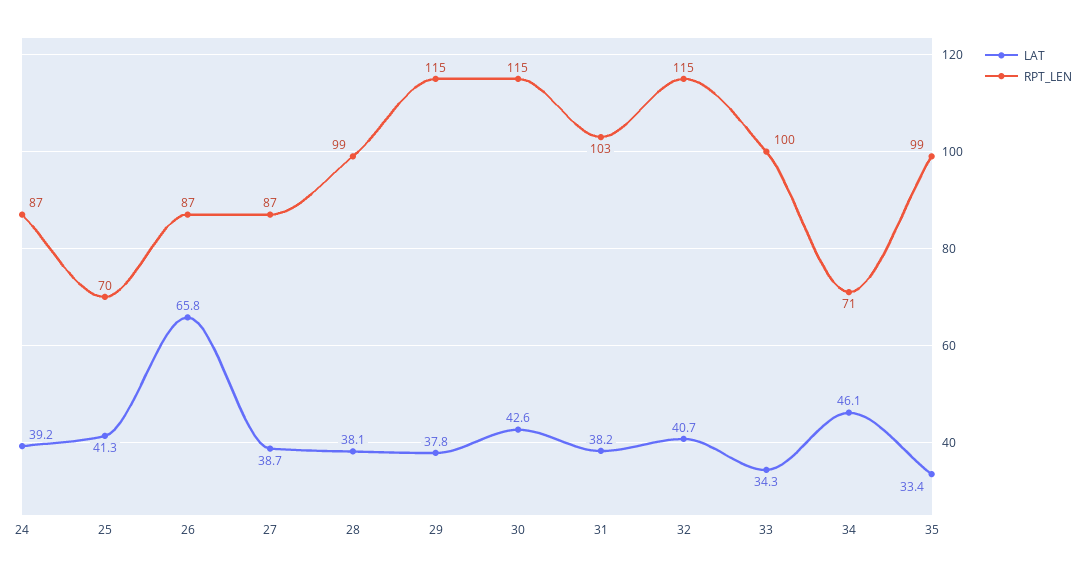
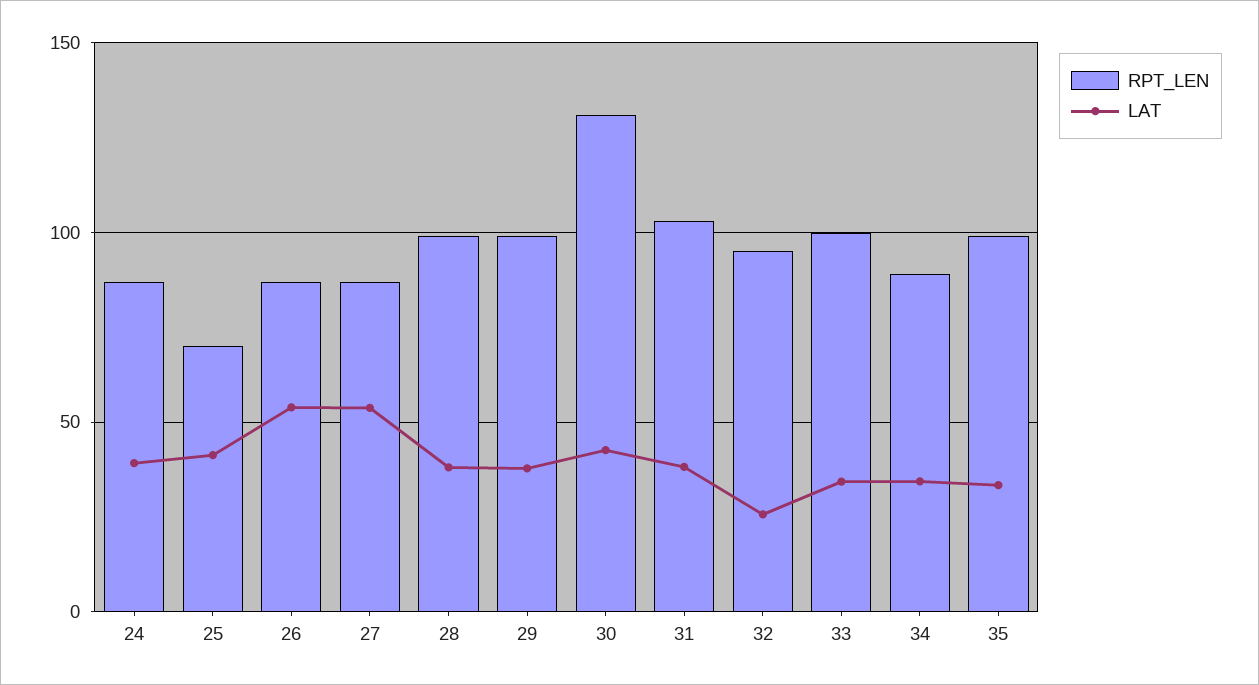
LAT, 26: 65.8 -> 55
LAT, 27: 38.7 -> 55
RPT_LEN, 29: 115 -> 100
RPT_LEN, 30: 115 -> 130
LAT, 32: 40.7 -> 25
RPT_LEN, 32: 115 -> 95
LAT, 34: 46.1 -> 35
RPT_LEN, 34: 71 -> 90

